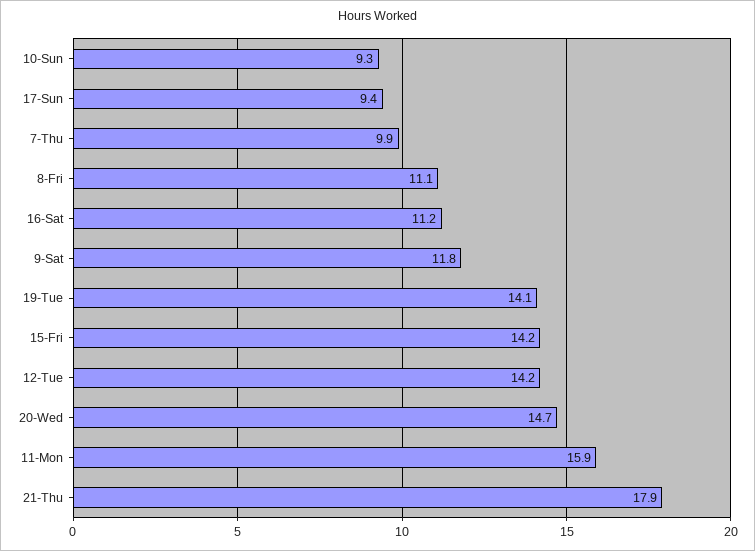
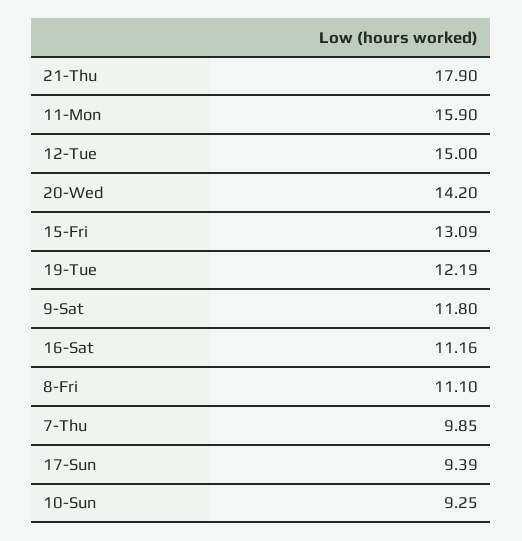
19-Tue: 14.1 -> 12.19
15-Fri: 14.2 -> 13.09
12-Tue: 14.2 -> 15
20-Wed: 14.7 -> 14.2

